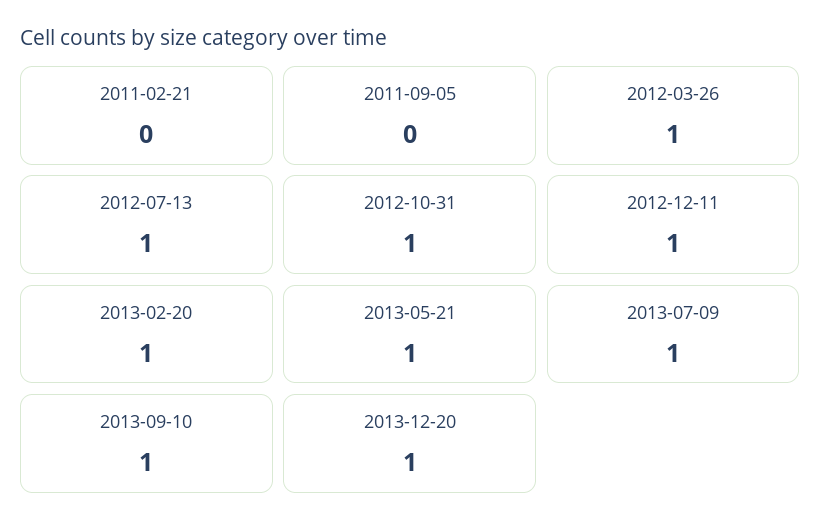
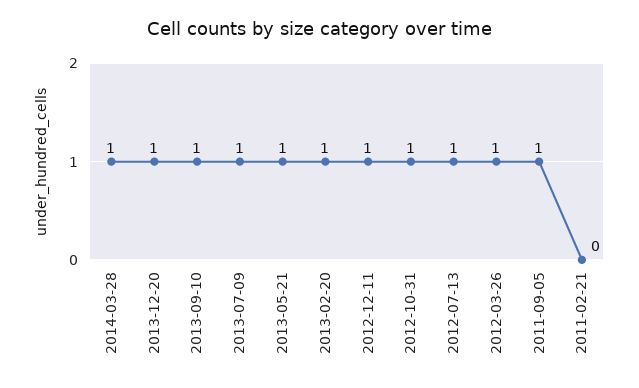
2011-09-05: 0 -> 1
2014-03-28: none -> 1

